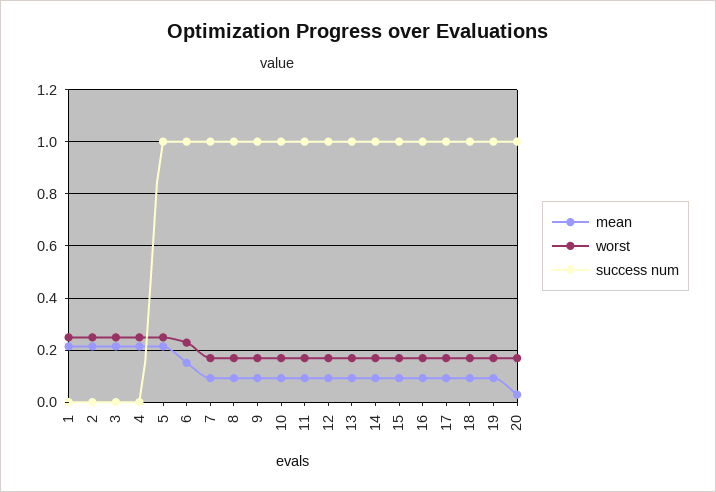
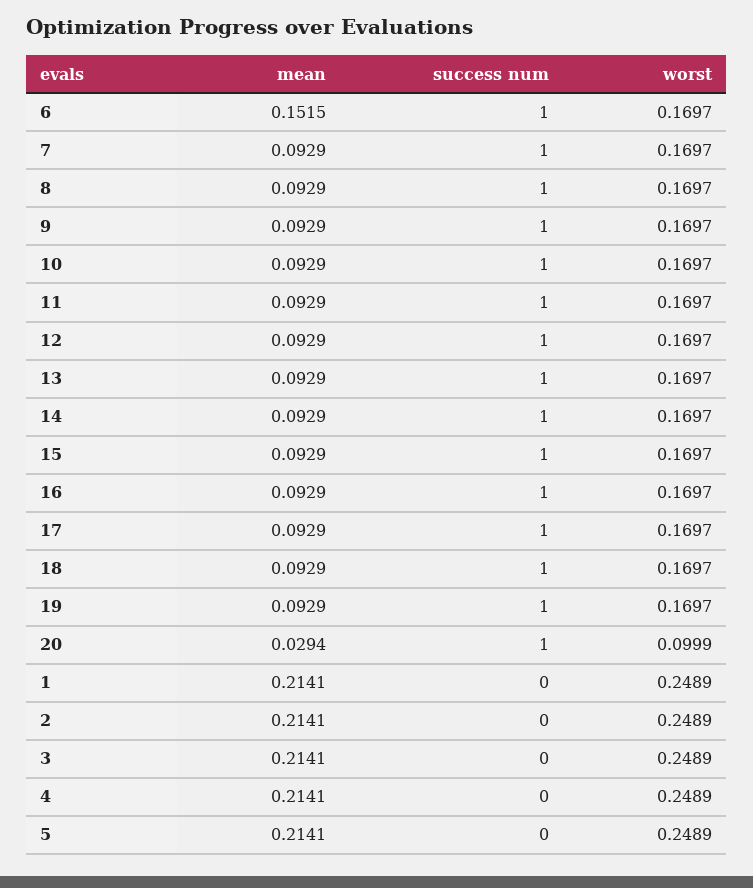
success num, 5: 1 -> 0
worst, 6: 0.225 -> 0.1697
worst, 20: 0.175 -> 0.0999

